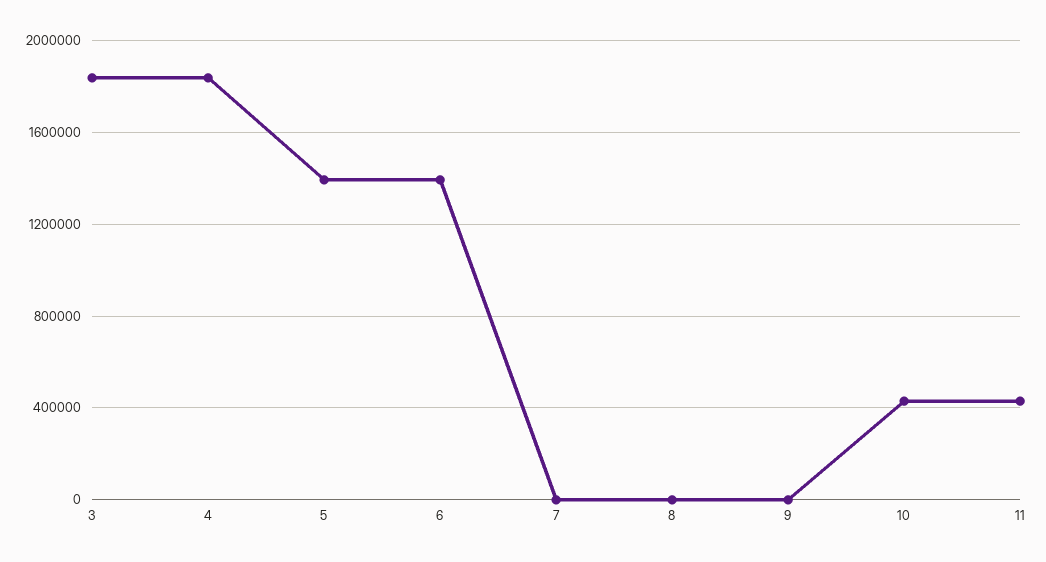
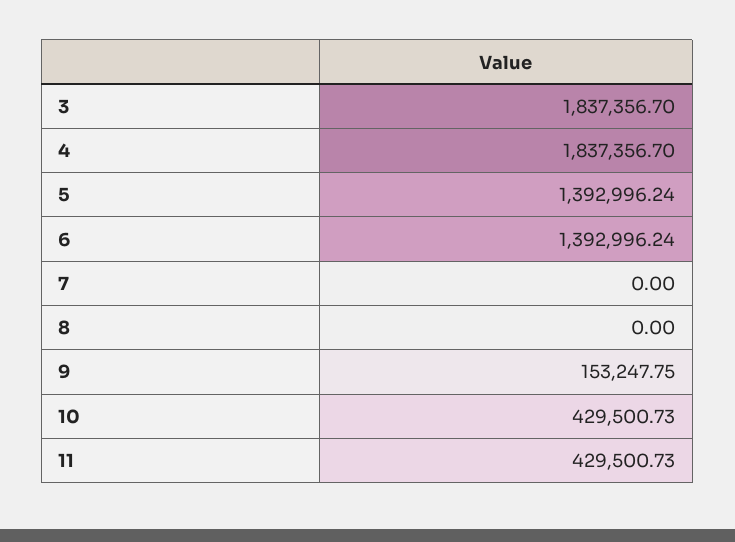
9: 0 -> 153247.75

